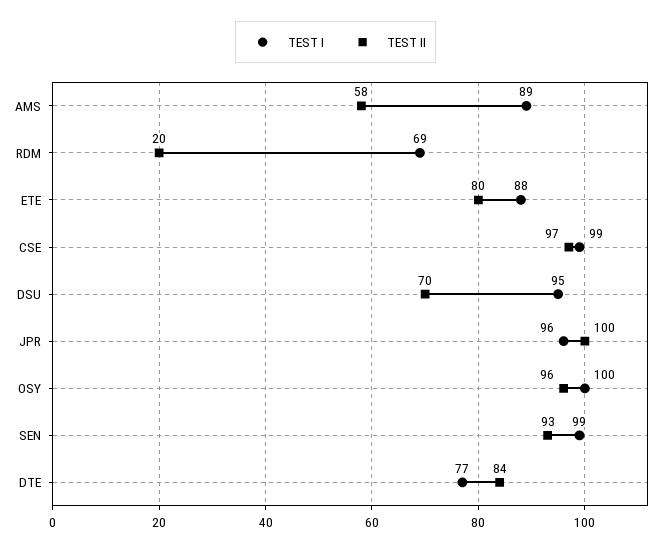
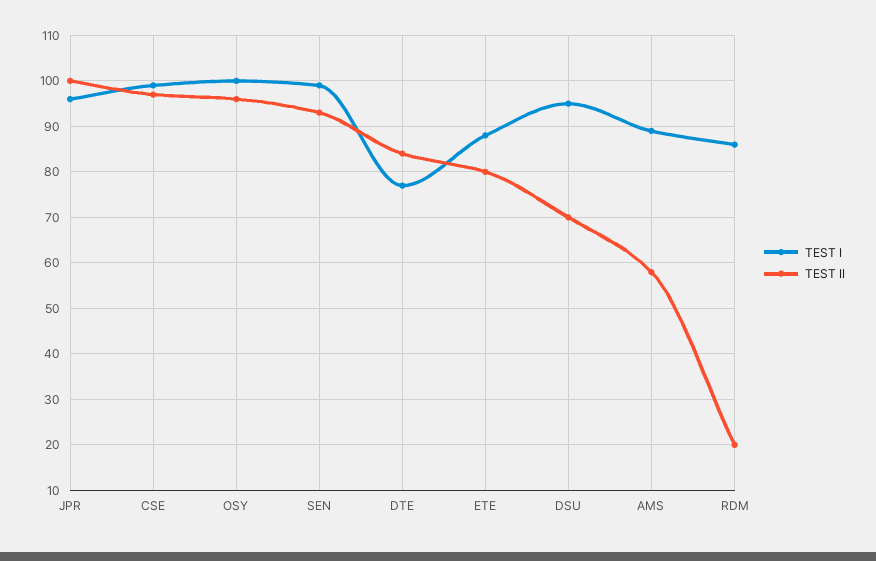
TEST I, RDM: 69 -> 85

